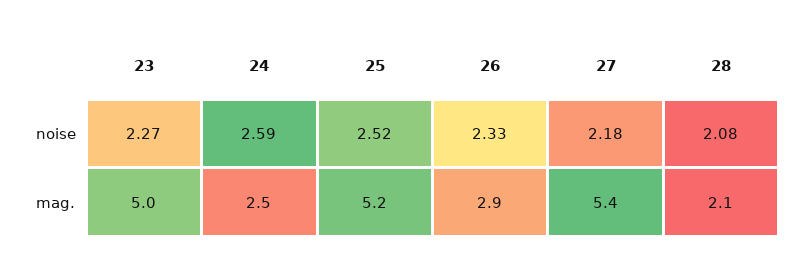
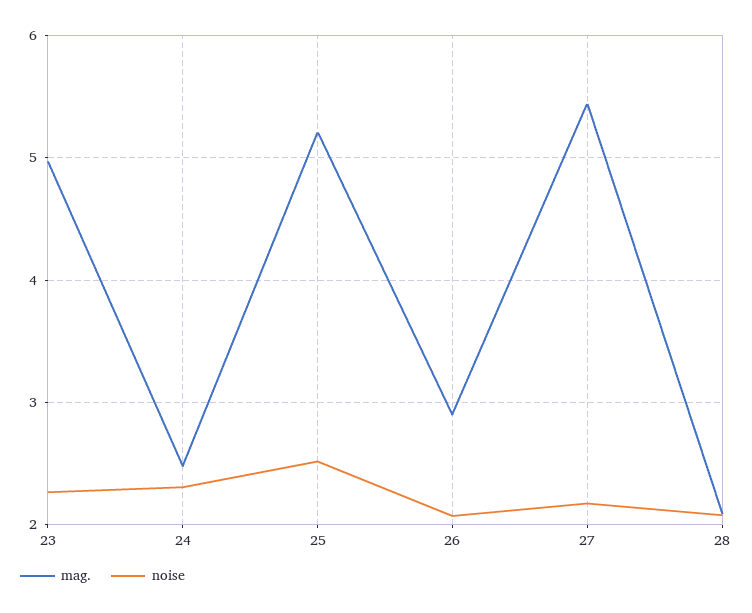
noise, 24: 2.59 -> 2.3
noise, 26: 2.33 -> 2.1

